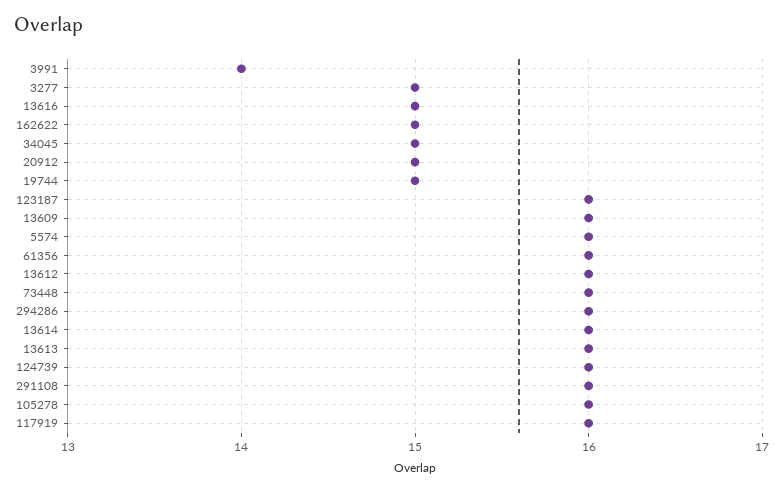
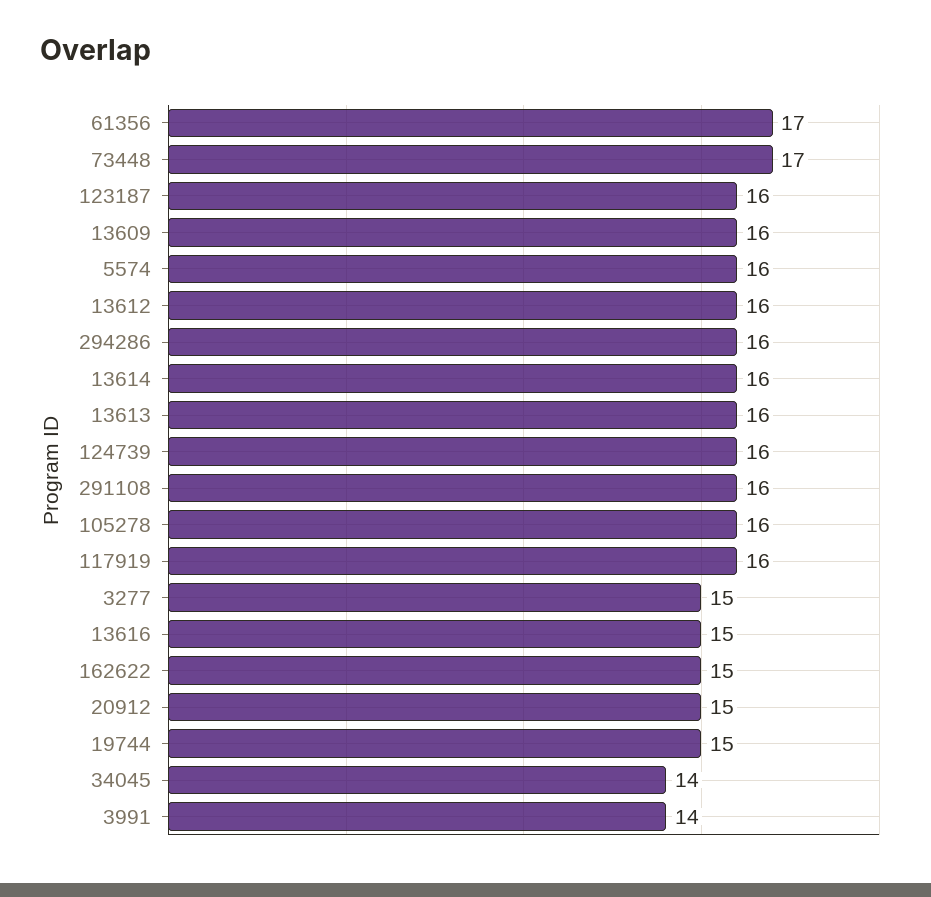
34045: 15 -> 14
61356: 16 -> 17
73448: 16 -> 17

